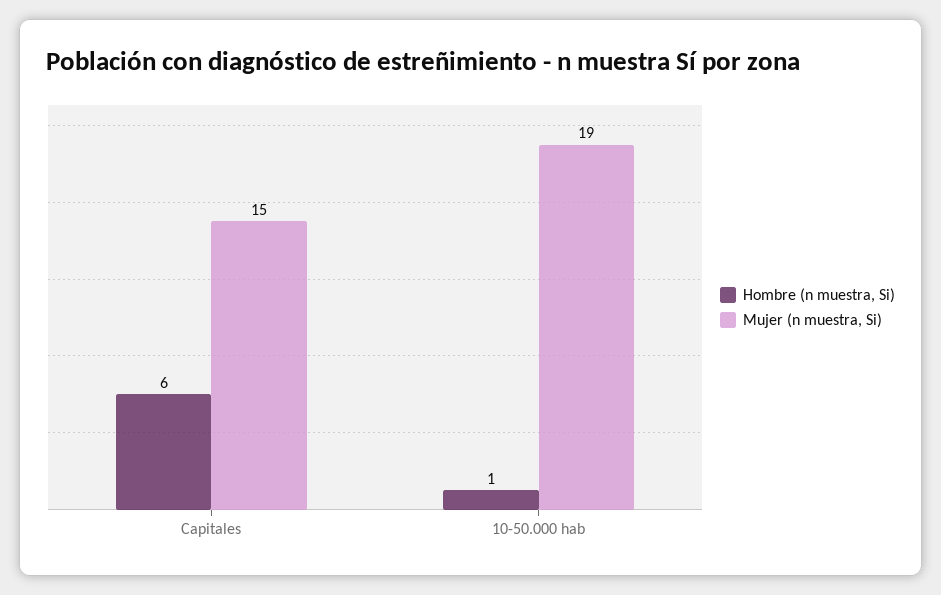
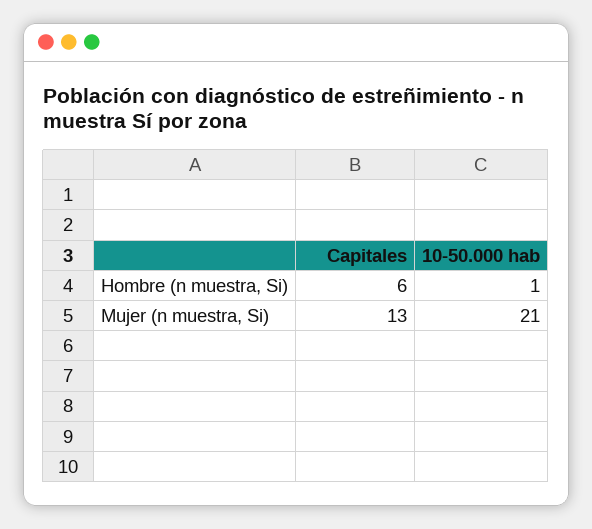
Mujer (n muestra, Si), Capitales: 15 -> 13
Mujer (n muestra, Si), 10-50.000 hab: 19 -> 21

